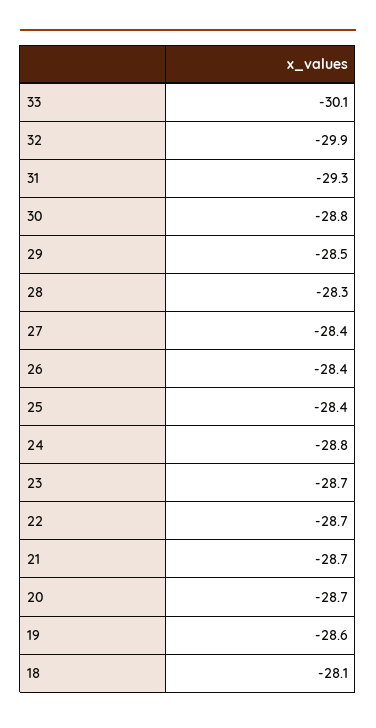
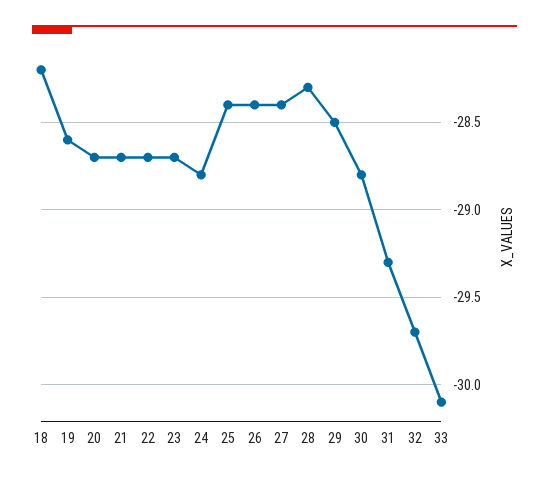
32: -29.9 -> -29.7
18: -28.1 -> -28.2

